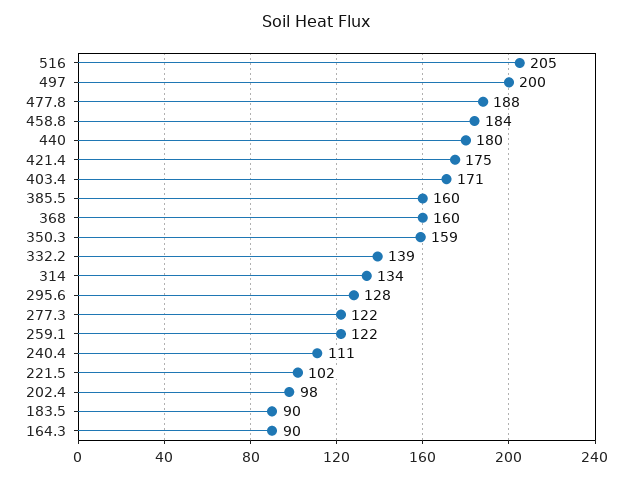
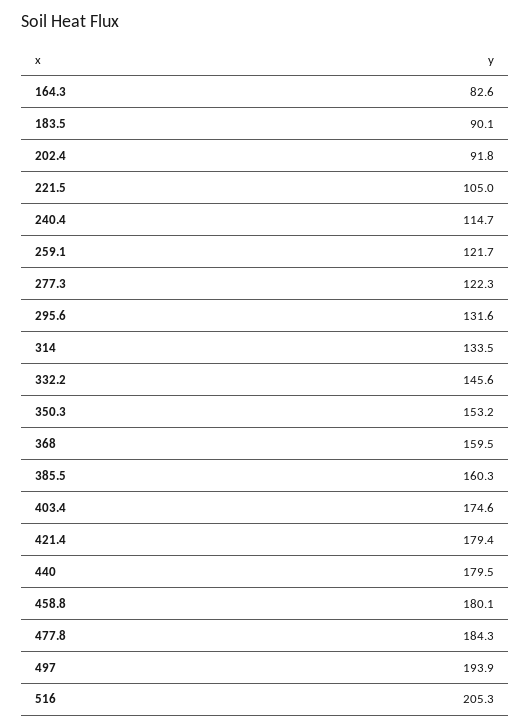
497: 200 -> 193.9
477.8: 188 -> 184.3
458.8: 184 -> 180.1
421.4: 175 -> 179.4
403.4: 171 -> 174.6
350.3: 159 -> 153.2
332.2: 139 -> 145.6
295.6: 128 -> 131.6
240.4: 111 -> 114.7
221.5: 102 -> 105
202.4: 98 -> 91.8
164.3: 90 -> 82.6

